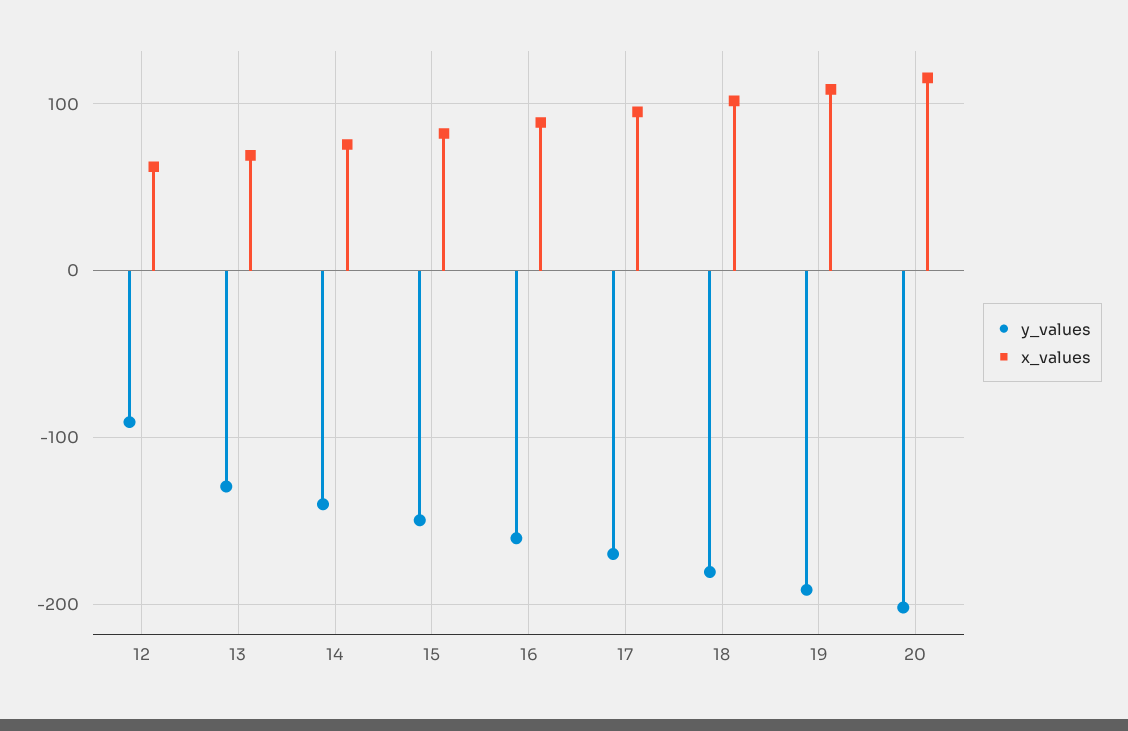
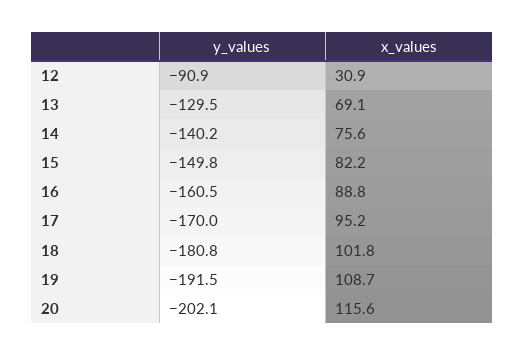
x_values, 12: 60 -> 30.9

